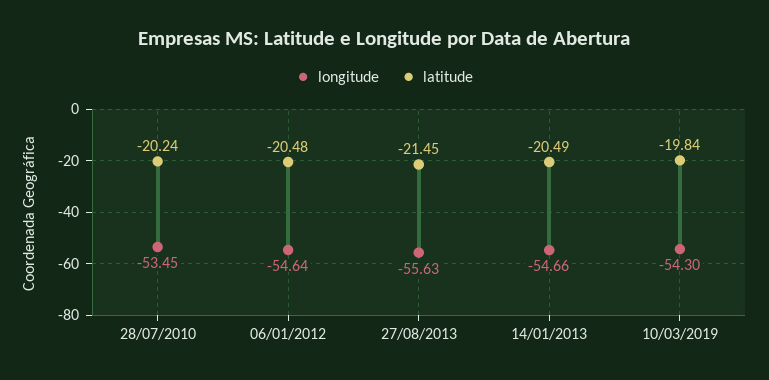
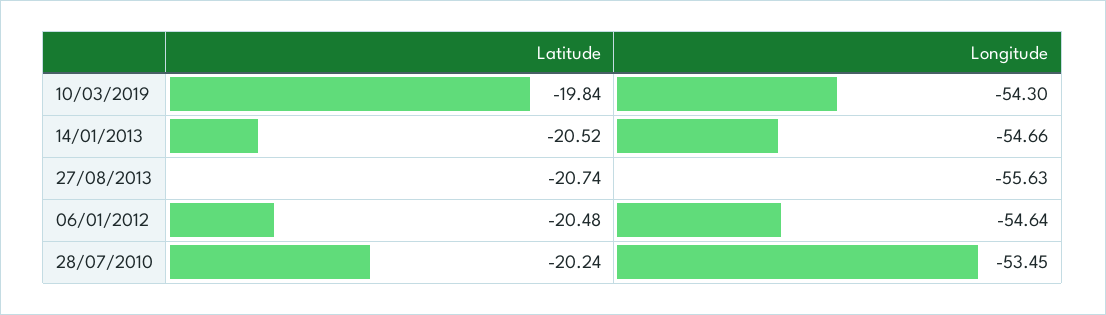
latitude, 27/08/2013: -21.45 -> -20.74
latitude, 14/01/2013: -20.49 -> -20.52

